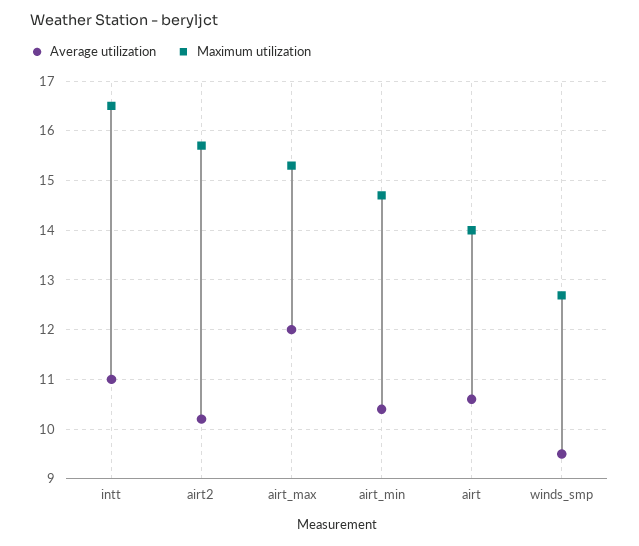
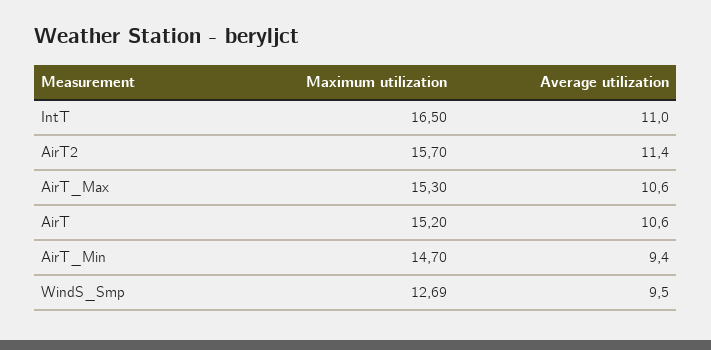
Average utilization, airt2: 10.2 -> 11.4
Average utilization, airt_max: 12 -> 10.6
Average utilization, airt_min: 10.4 -> 9.4
Maximum utilization, airt: 14 -> 15.2

